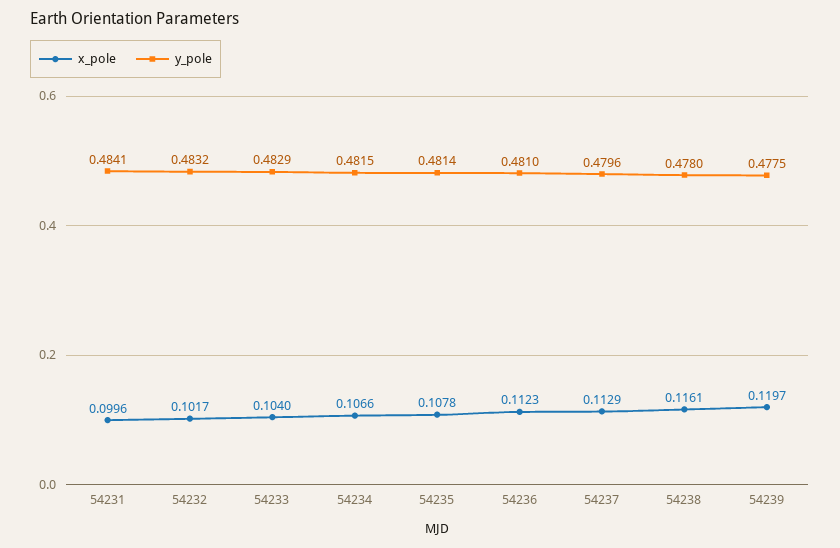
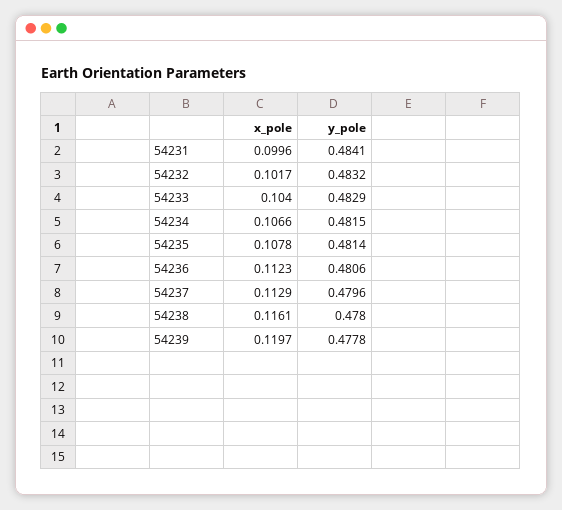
y_pole, 54236: 0.481 -> 0.4806
y_pole, 54239: 0.4775 -> 0.4778

